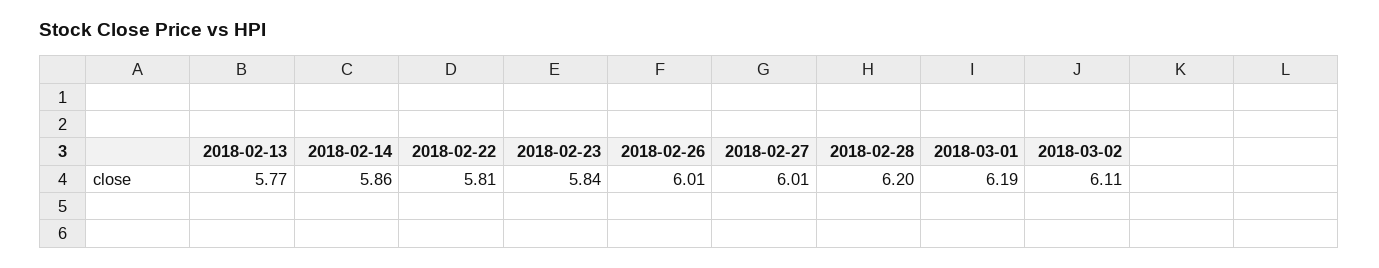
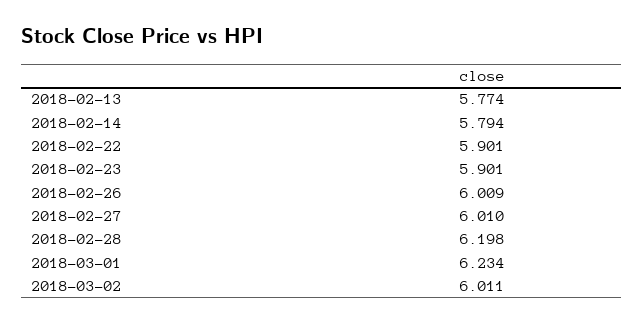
2018-02-14: 5.86 -> 5.794
2018-02-22: 5.81 -> 5.901
2018-02-23: 5.84 -> 5.901
2018-03-01: 6.19 -> 6.234
2018-03-02: 6.11 -> 6.011

